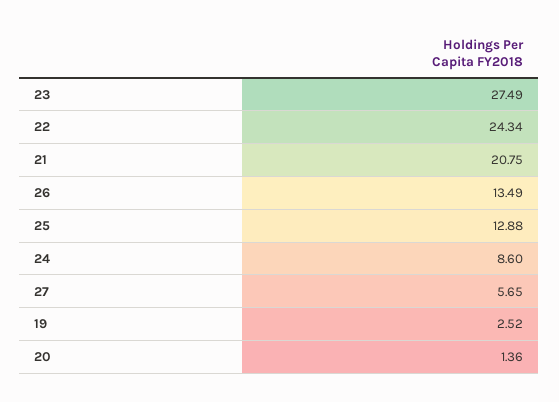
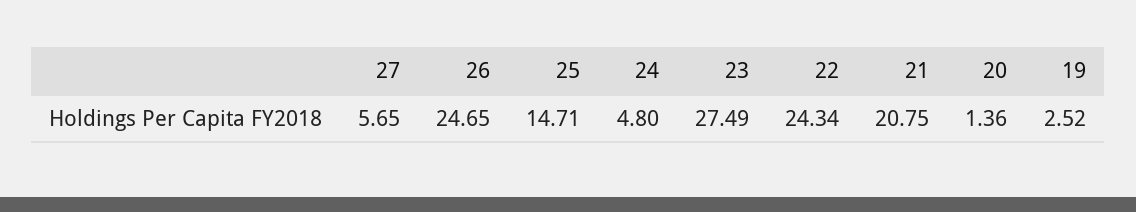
26: 13.49 -> 24.65
25: 12.88 -> 14.71
24: 8.6 -> 4.8

